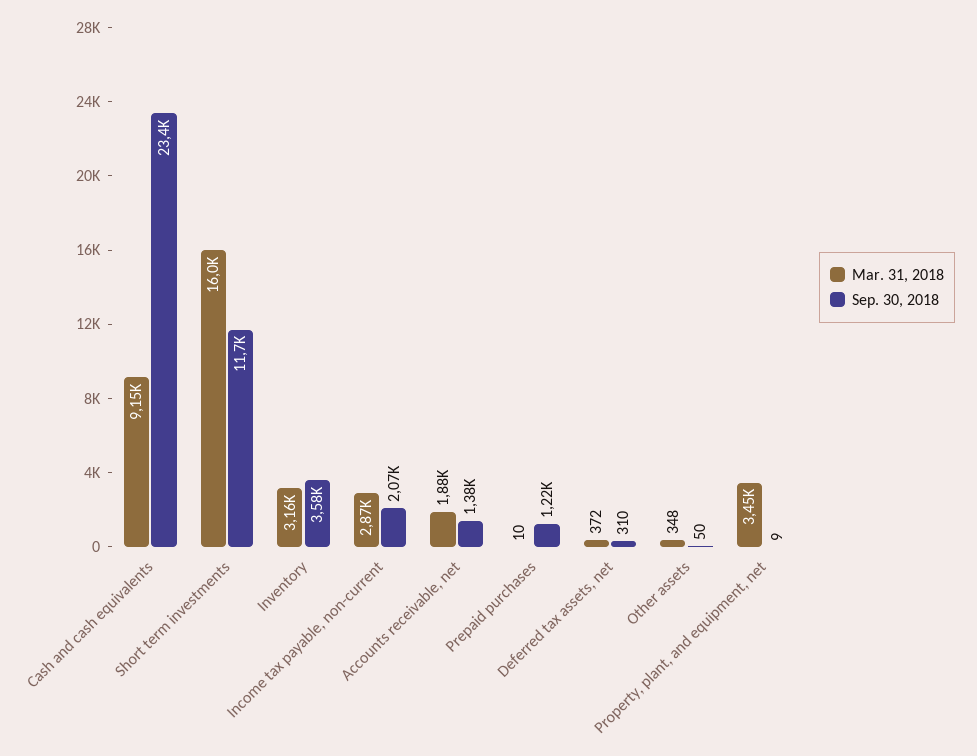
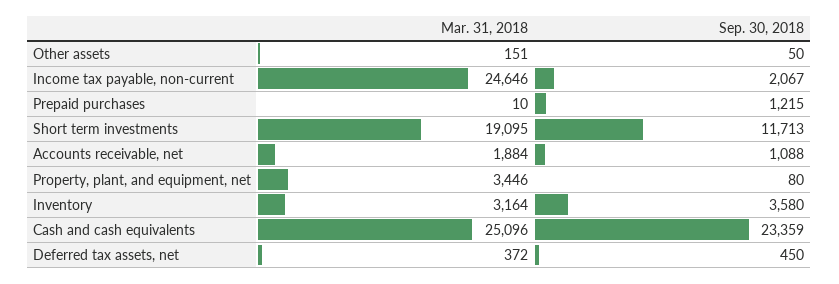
Mar. 31, 2018, Cash and cash equivalents: 9150 -> 25096
Mar. 31, 2018, Short term investments: 16000 -> 19095
Mar. 31, 2018, Income tax payable, non-current: 2870 -> 24646
Sep. 30, 2018, Accounts receivable, net: 1380 -> 1088
Sep. 30, 2018, Deferred tax assets, net: 310 -> 450
Mar. 31, 2018, Other assets: 348 -> 151
Sep. 30, 2018, Property, plant, and equipment, net: 9 -> 80

